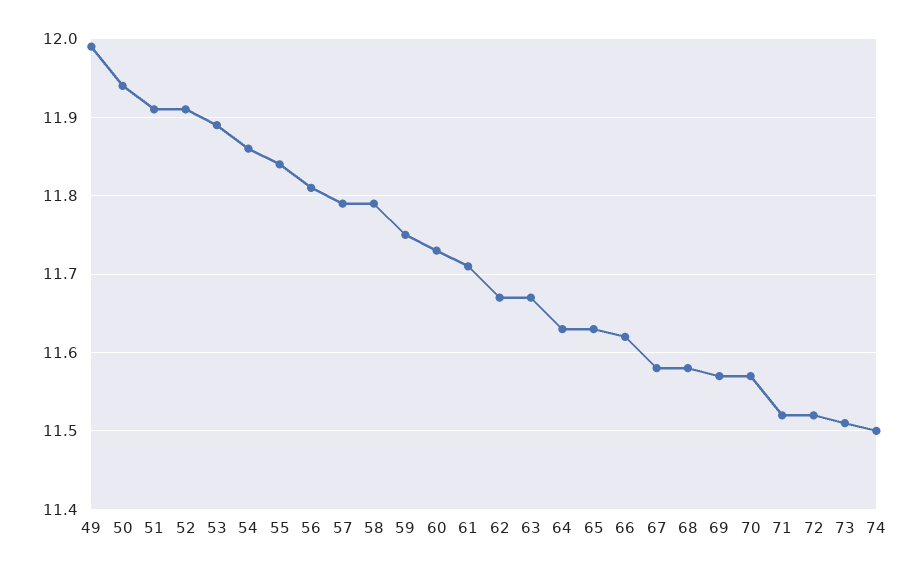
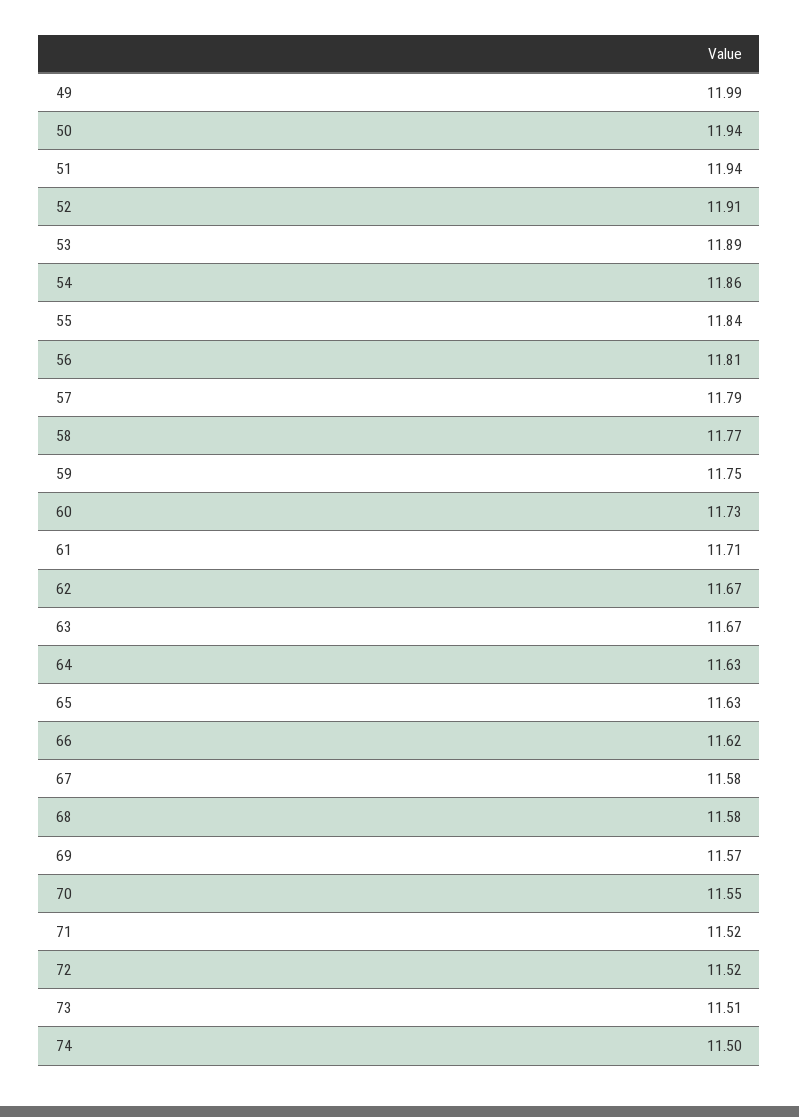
51: 11.91 -> 11.94
58: 11.79 -> 11.77
70: 11.57 -> 11.55

